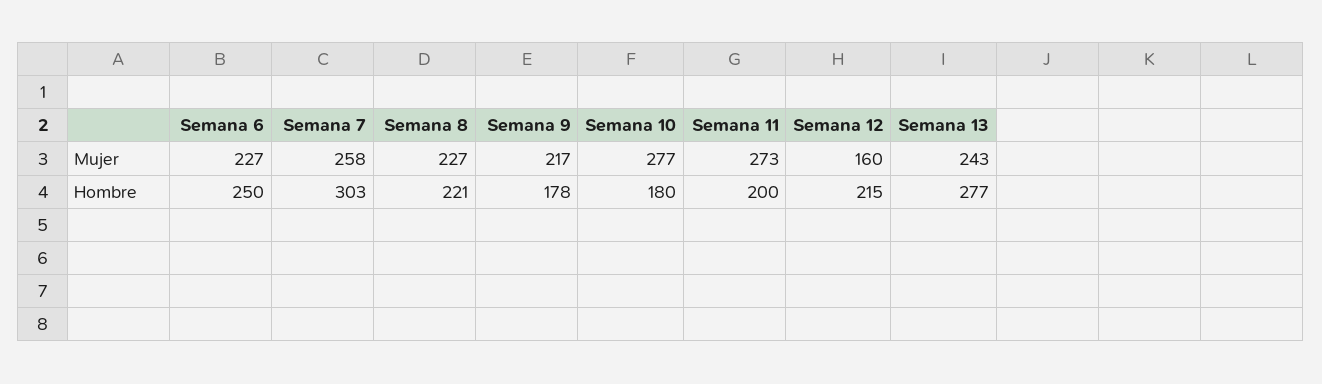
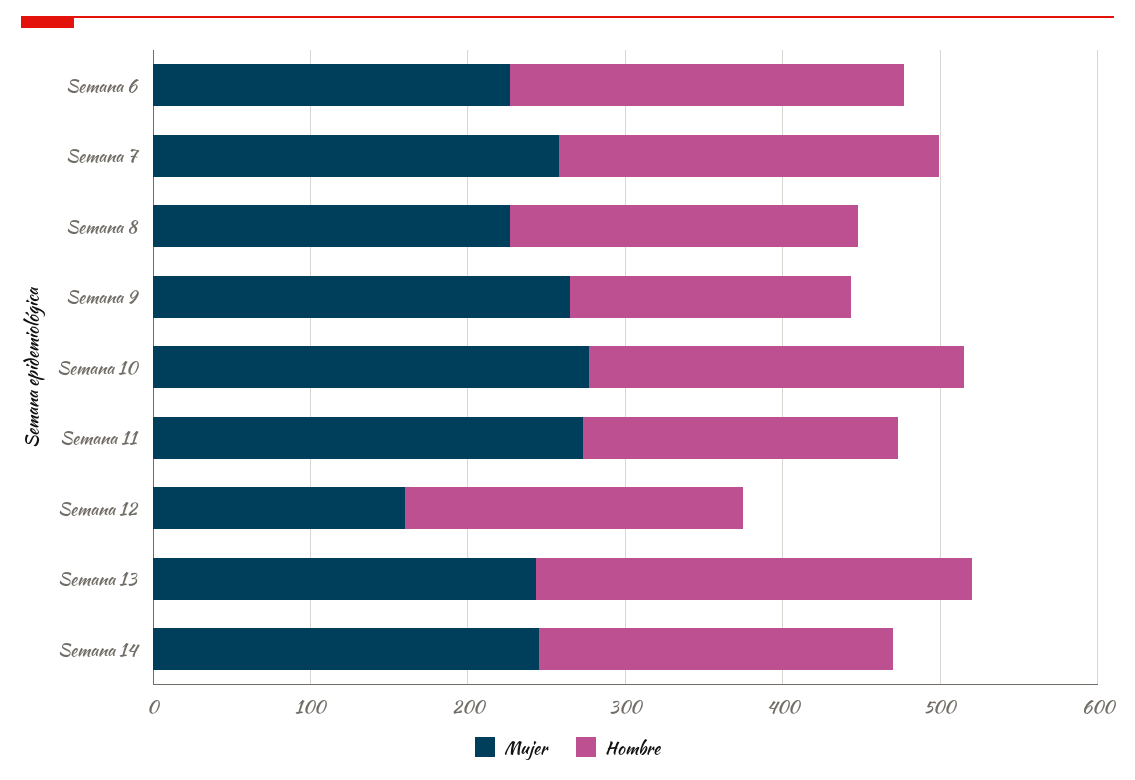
Mujer, Semana 9: 217 -> 260
Hombre, Semana 7: 303 -> 240
Hombre, Semana 10: 180 -> 240
Mujer, Semana 14: none -> 240
Hombre, Semana 14: none -> 220

